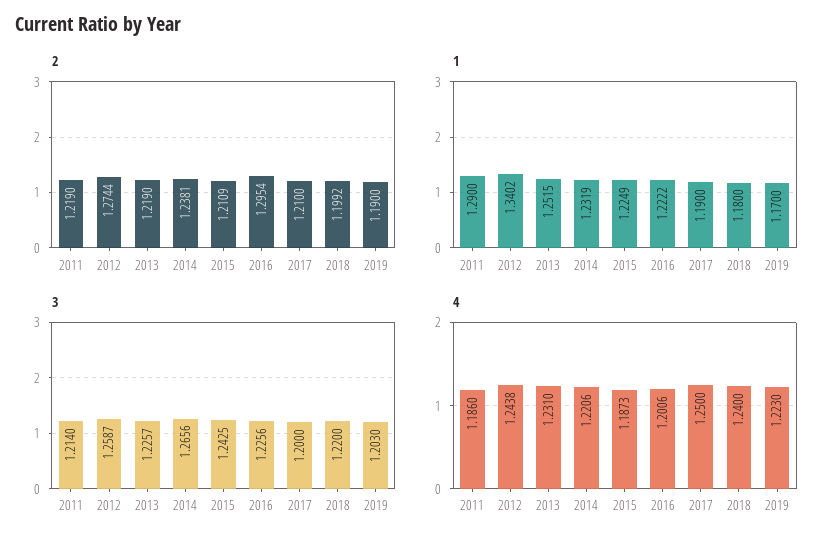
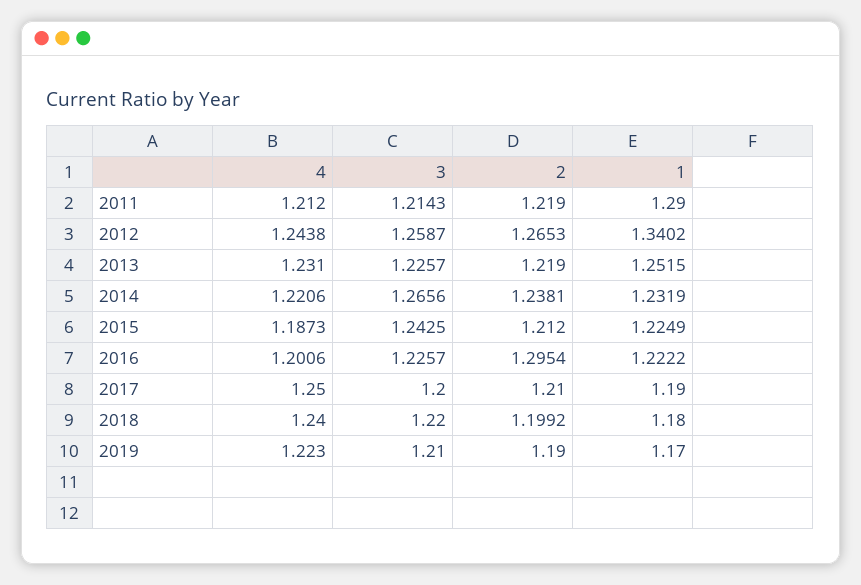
2, 2012: 1.2744 -> 1.2653
2, 2015: 1.2109 -> 1.212
3, 2011: 1.214 -> 1.2143
3, 2016: 1.2256 -> 1.2257
3, 2019: 1.203 -> 1.21
4, 2011: 1.186 -> 1.212

